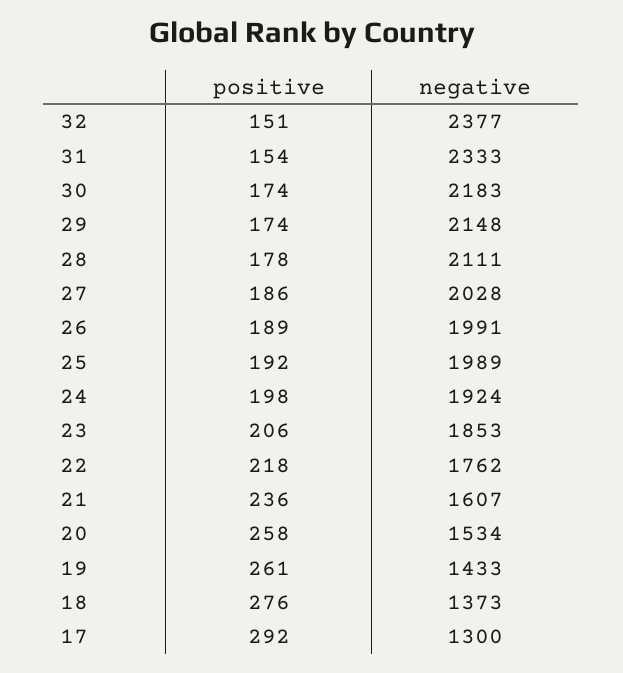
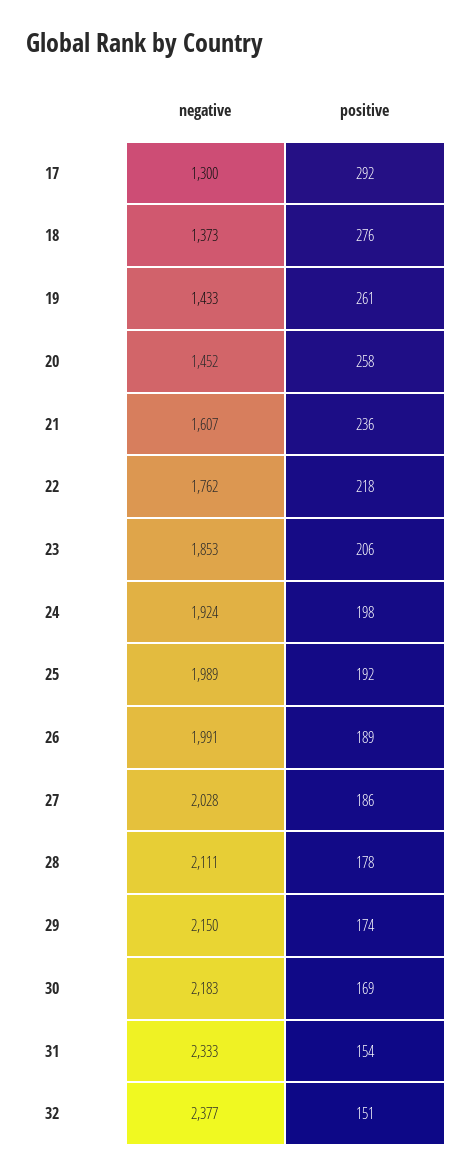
positive, 30: 174 -> 169
negative, 29: 2148 -> 2150
negative, 20: 1534 -> 1452

